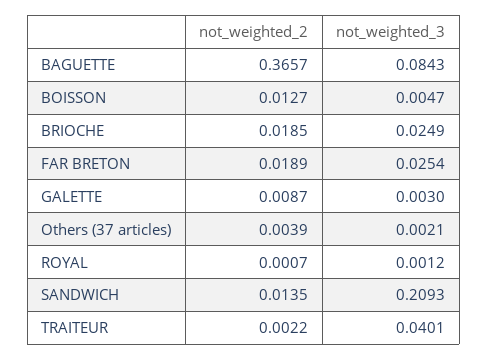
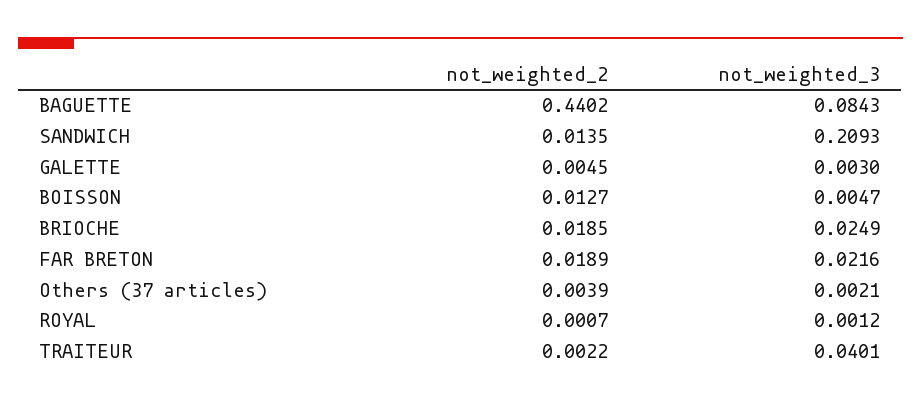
not_weighted_2, BAGUETTE: 0.3657 -> 0.4402
not_weighted_3, FAR BRETON: 0.0254 -> 0.0216
not_weighted_2, GALETTE: 0.0087 -> 0.0045

